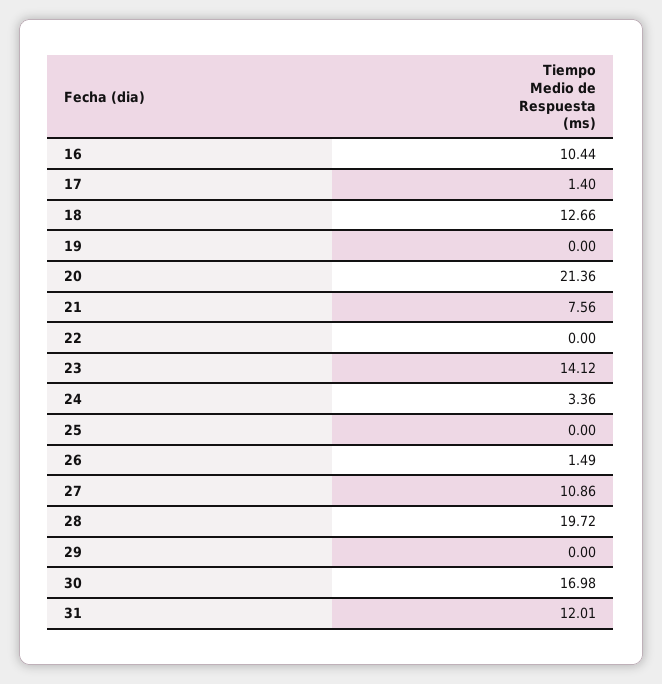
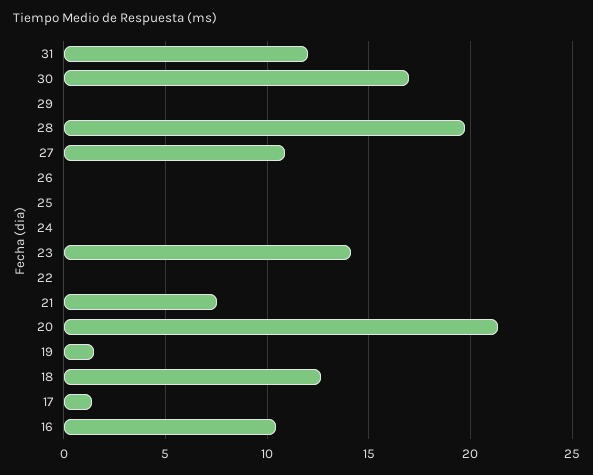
19: 0 -> 1.5
24: 3.36 -> 0
26: 1.49 -> 0

